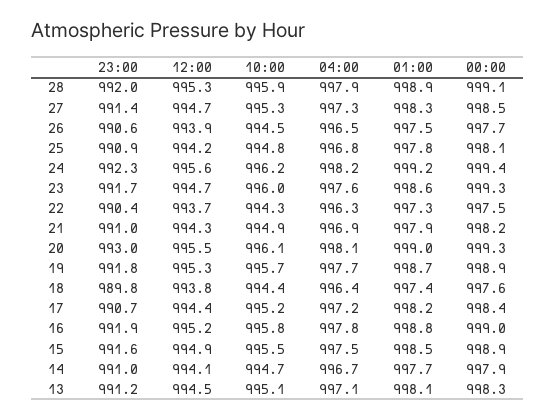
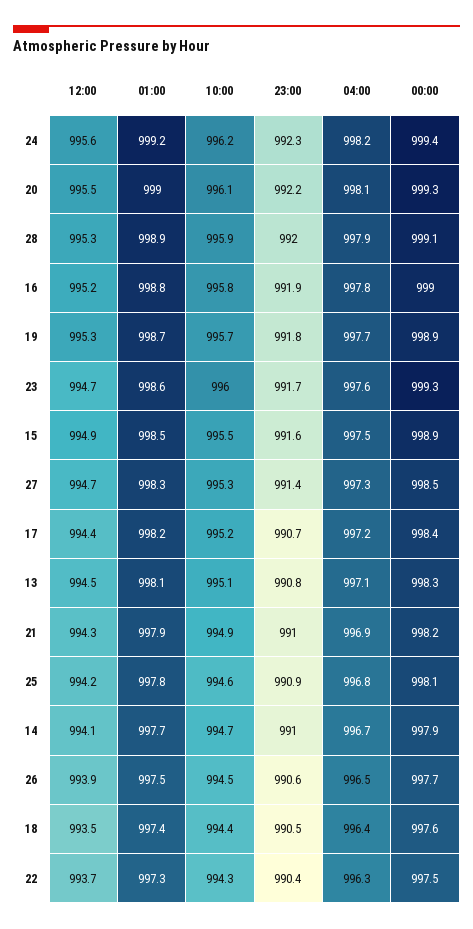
10:00, 25: 994.8 -> 994.6
23:00, 20: 993 -> 992.2
23:00, 18: 989.8 -> 990.5
12:00, 18: 993.8 -> 993.5
23:00, 13: 991.2 -> 990.8

